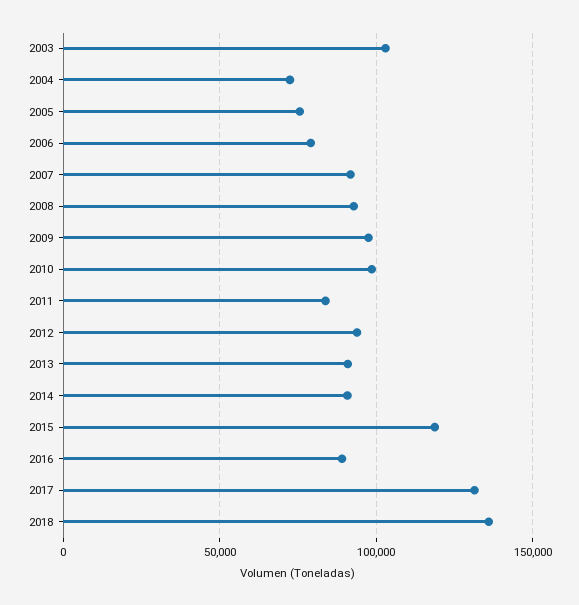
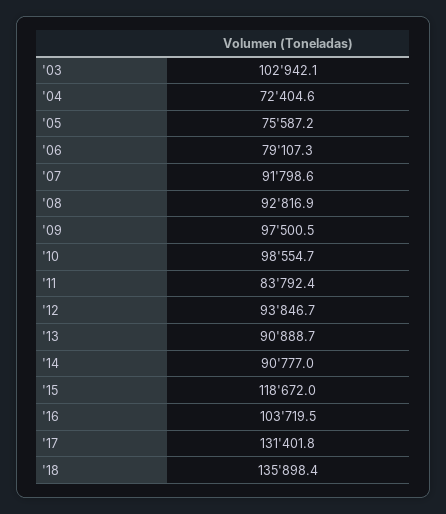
2016: 90000 -> 103719.5

